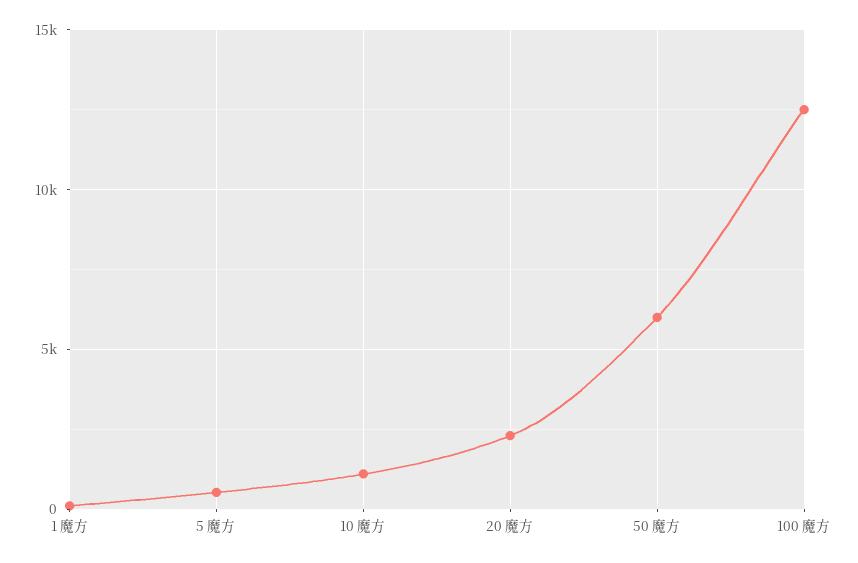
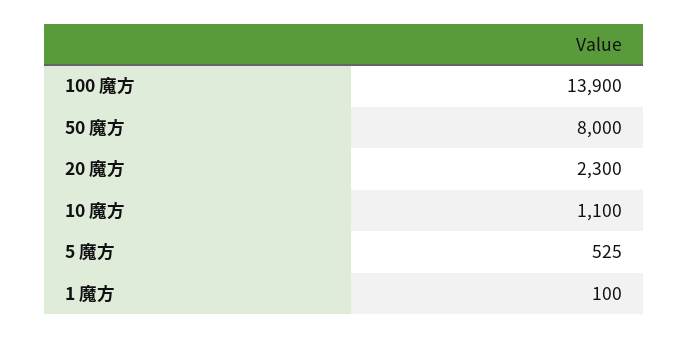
50 魔方: 6000 -> 8000
100 魔方: 12500 -> 13900

